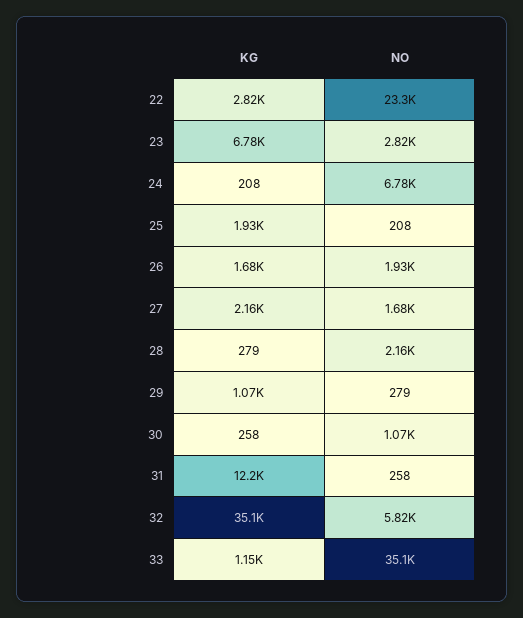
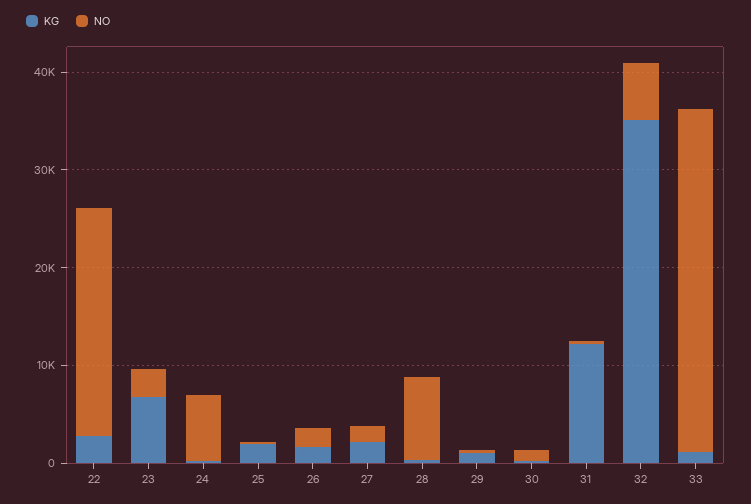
NO, 28: 2160 -> 8000

